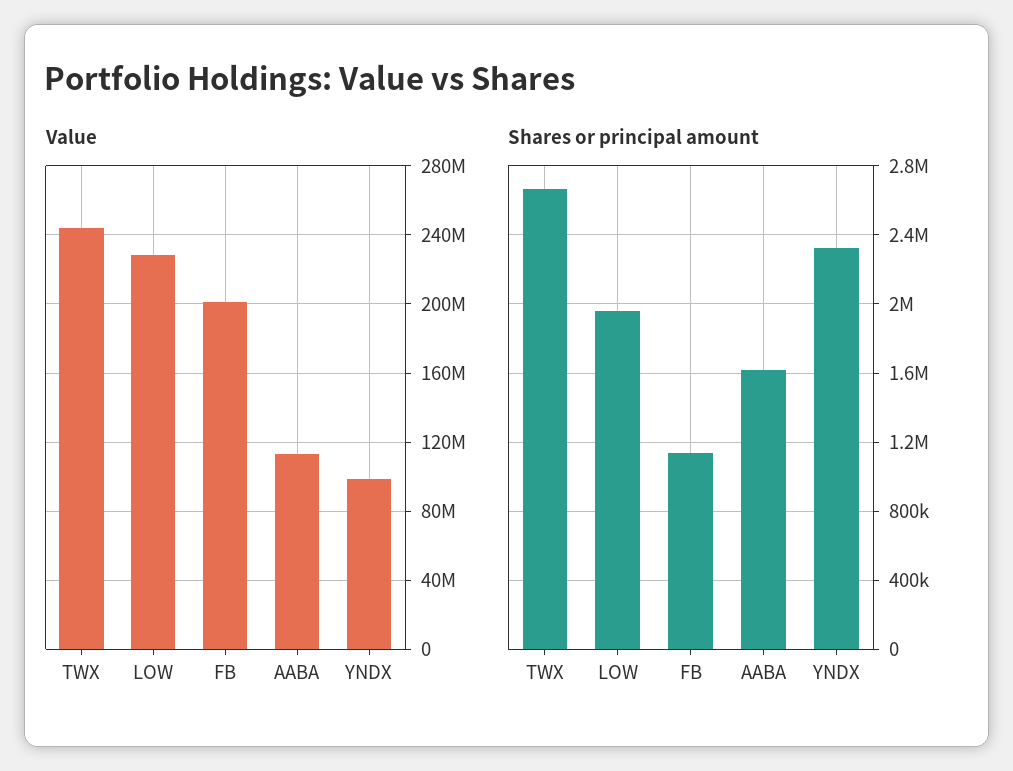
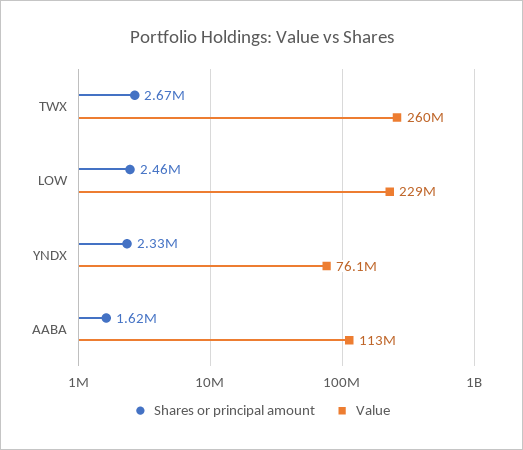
Value, TWX: 245000000 -> 260000000
Value, FB: 200000000 -> none
Value, YNDX: 100000000 -> 76100000
Shares or principal amount, LOW: 1950000 -> 2460000
Shares or principal amount, FB: 1150000 -> none

